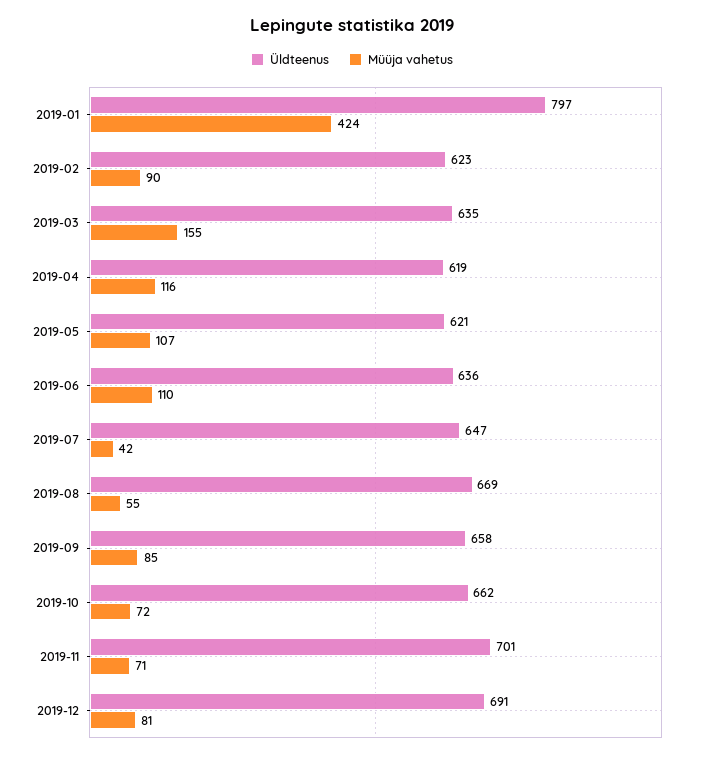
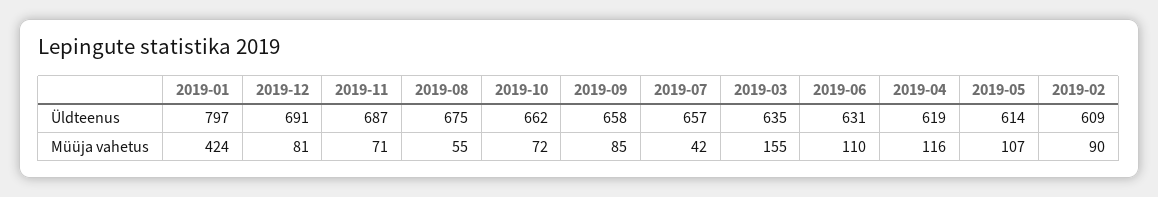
Üldteenus, 2019-02: 623 -> 609
Üldteenus, 2019-05: 621 -> 614
Üldteenus, 2019-06: 636 -> 631
Üldteenus, 2019-07: 647 -> 657
Üldteenus, 2019-08: 669 -> 675
Üldteenus, 2019-11: 701 -> 687

